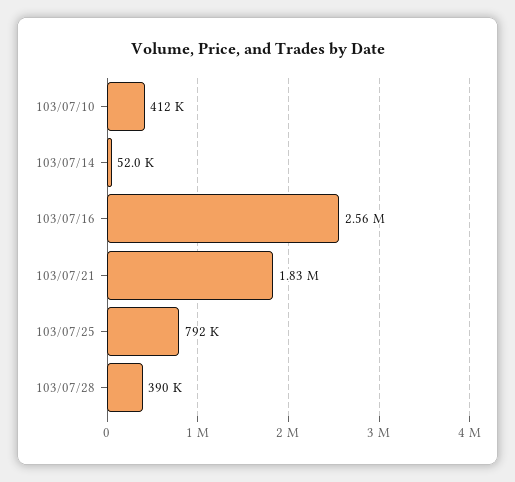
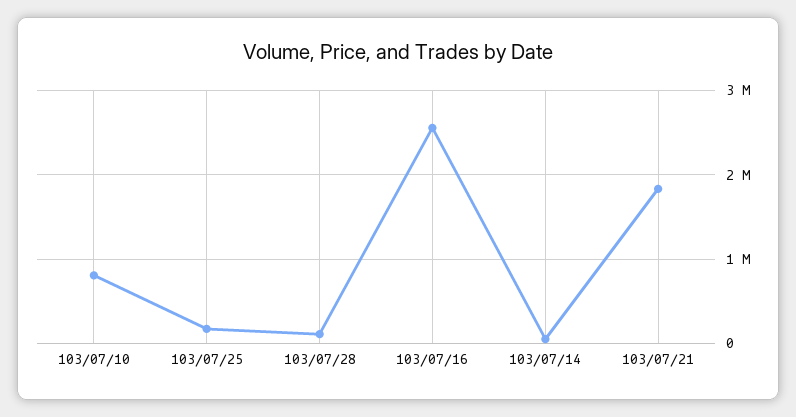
103/07/10: 412000 -> 800000
103/07/25: 792000 -> 200000
103/07/28: 390000 -> 100000

